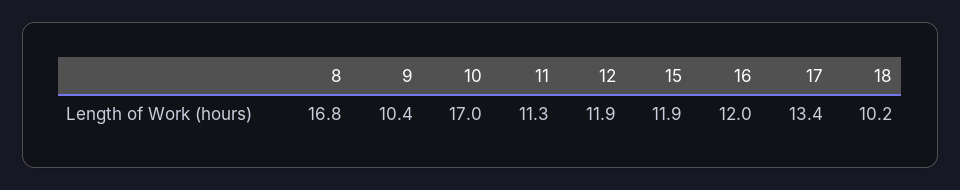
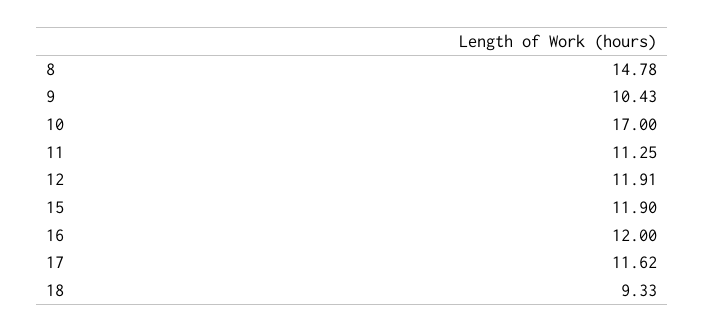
8: 16.8 -> 14.78
17: 13.4 -> 11.62
18: 10.2 -> 9.33

